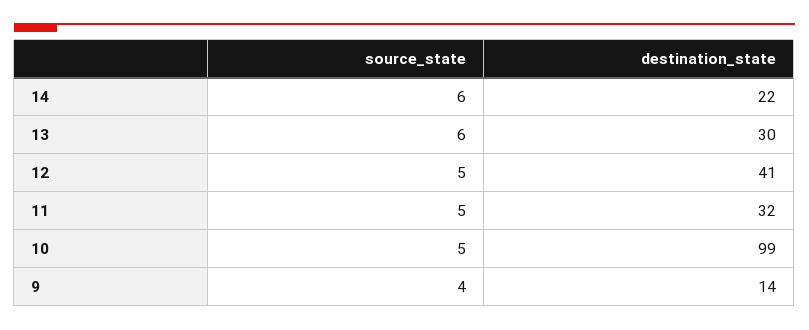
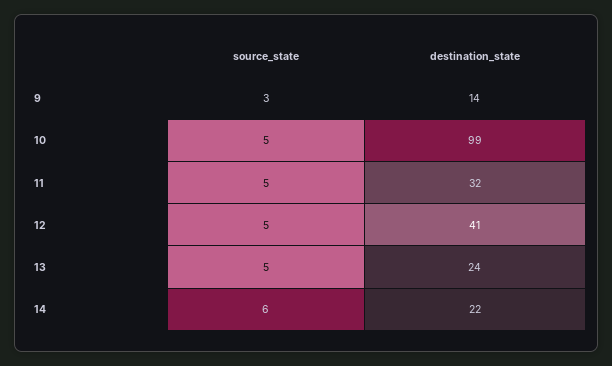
source_state, 13: 6 -> 5
destination_state, 13: 30 -> 24
source_state, 9: 4 -> 3

